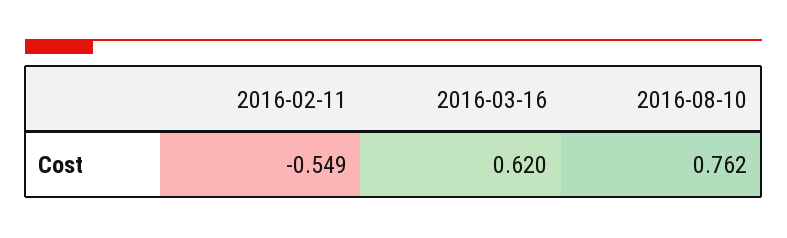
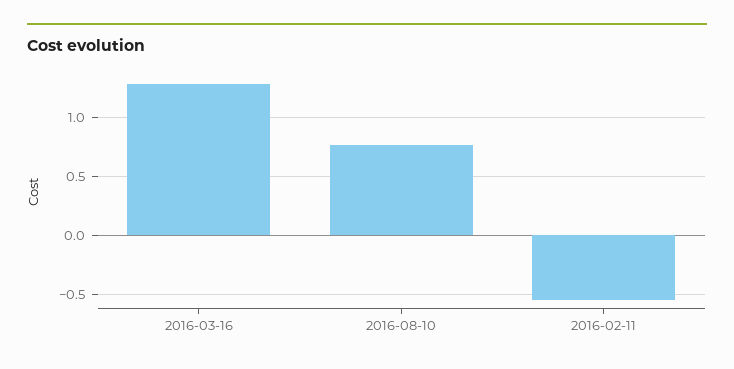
2016-03-16: 0.62 -> 1.3

